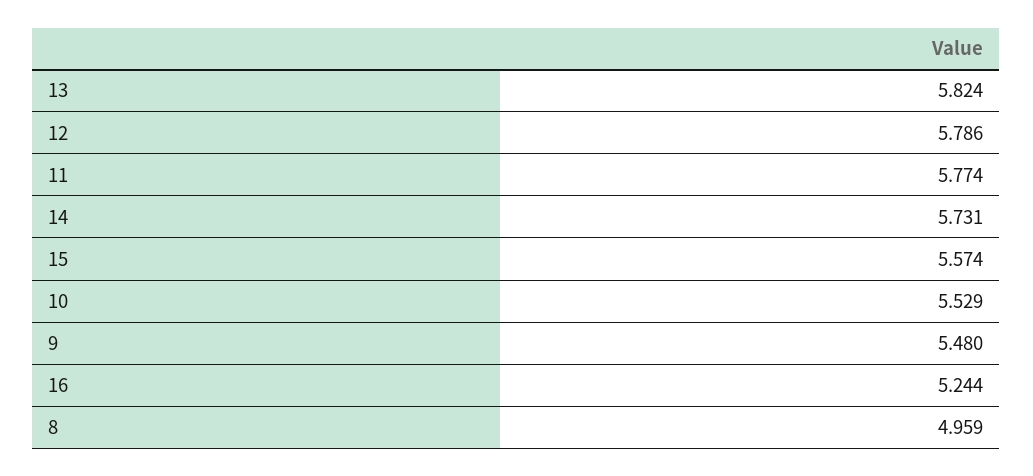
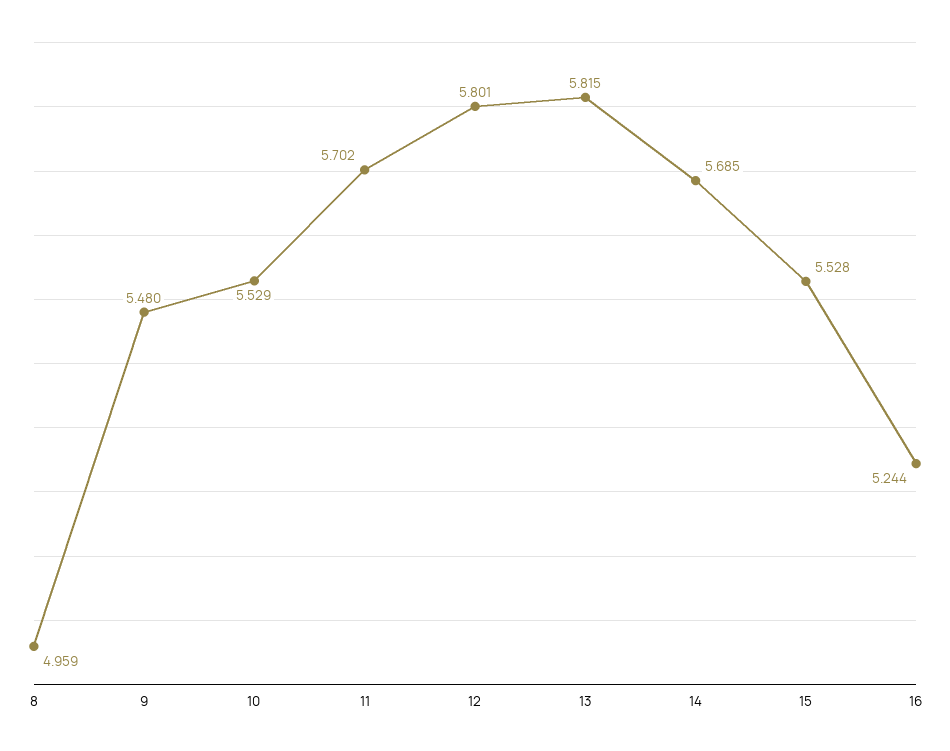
13: 5.824 -> 5.815
12: 5.786 -> 5.801
11: 5.774 -> 5.702
14: 5.731 -> 5.685
15: 5.574 -> 5.528

